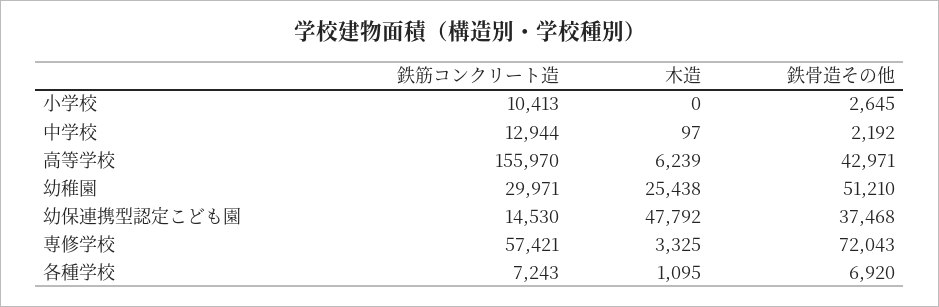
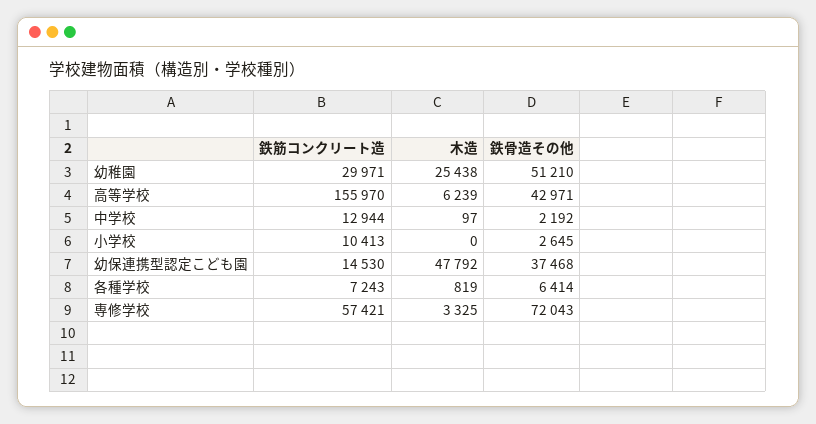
木造, 各種学校: 1095 -> 819
鉄骨造その他, 各種学校: 6920 -> 6414

